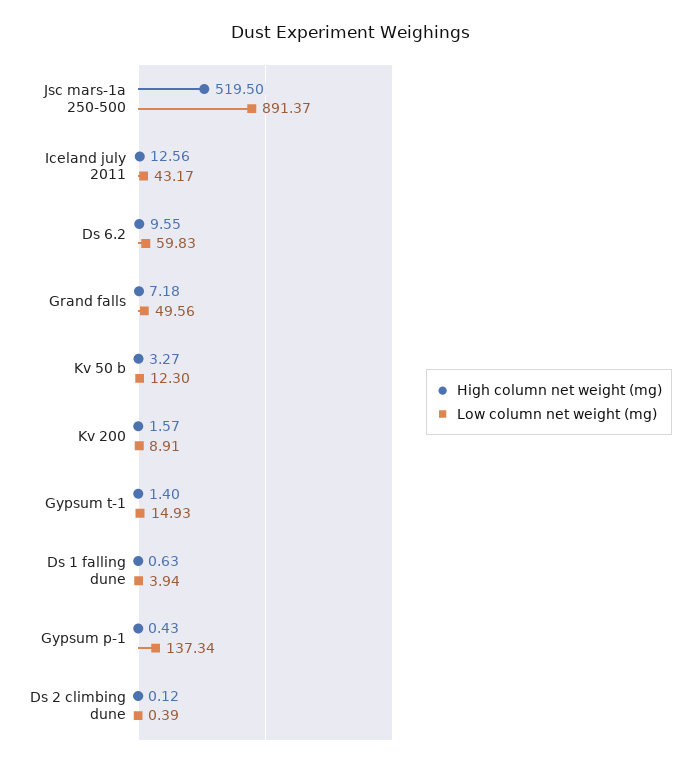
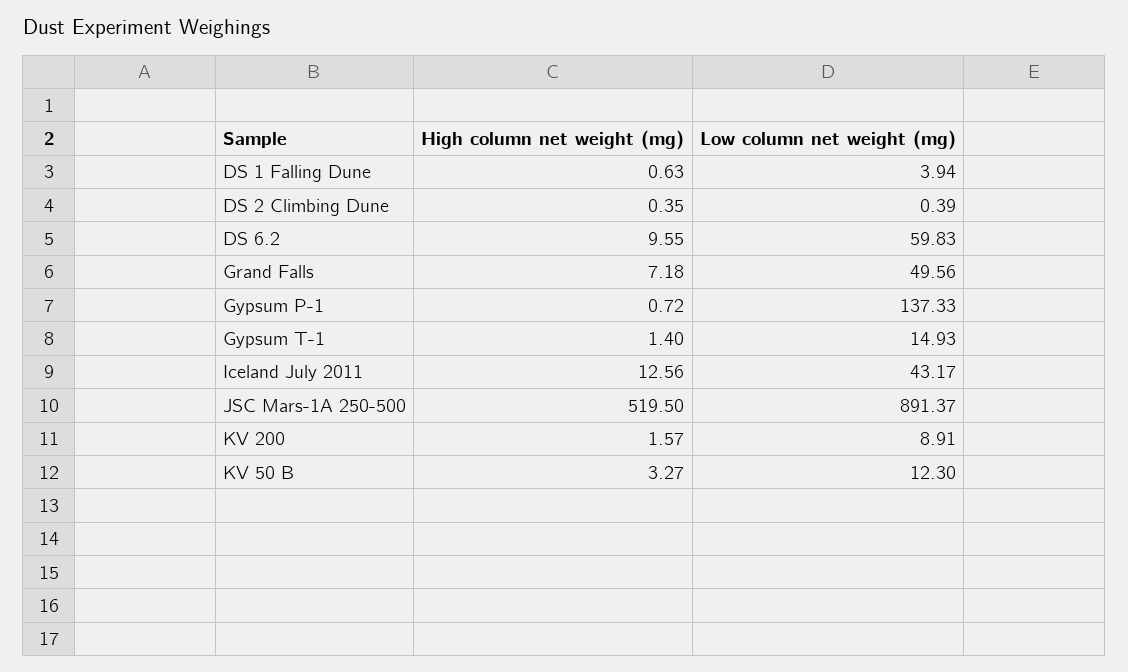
High column net weight (mg), Gypsum p-1: 0.43 -> 0.72
Low column net weight (mg), Gypsum p-1: 137.34 -> 137.33
High column net weight (mg), Ds 2 climbing dune: 0.12 -> 0.35

